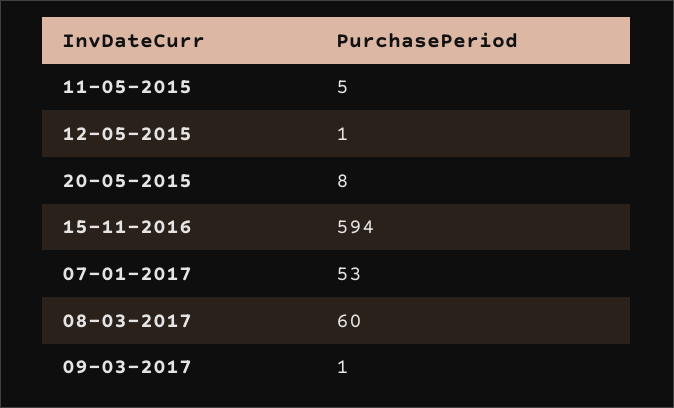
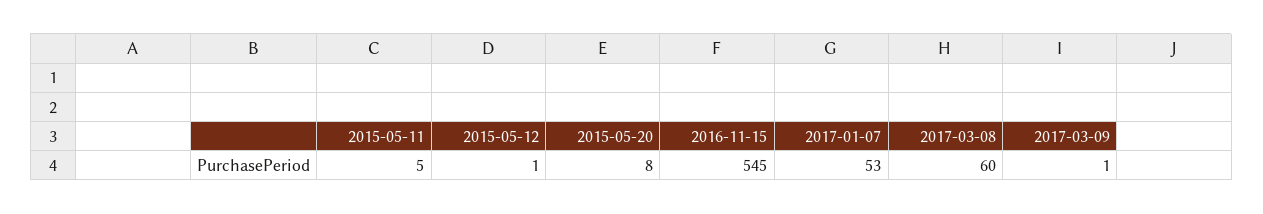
15-11-2016: 594 -> 545

